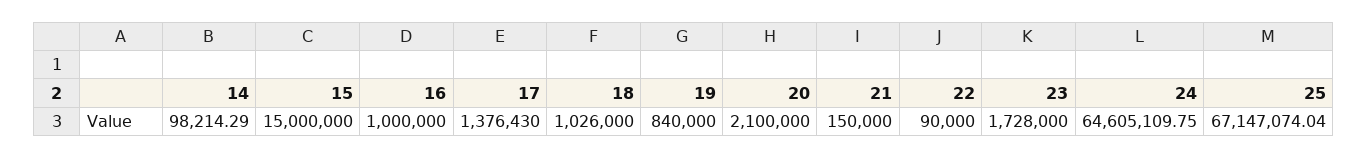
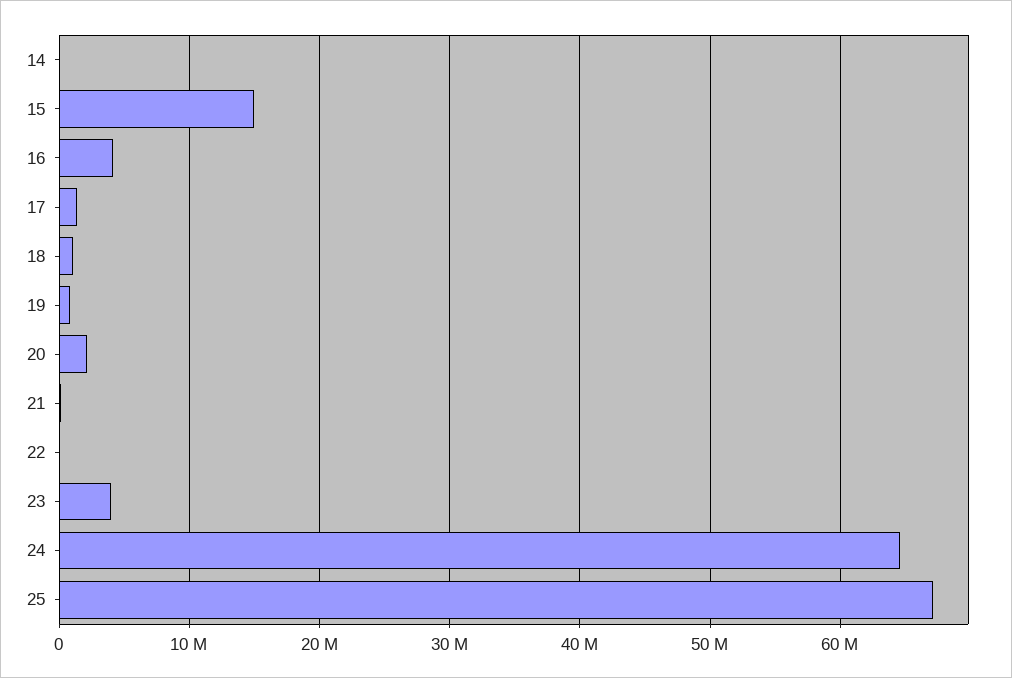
16: 1000000 -> 4000000
23: 1728000 -> 4000000

